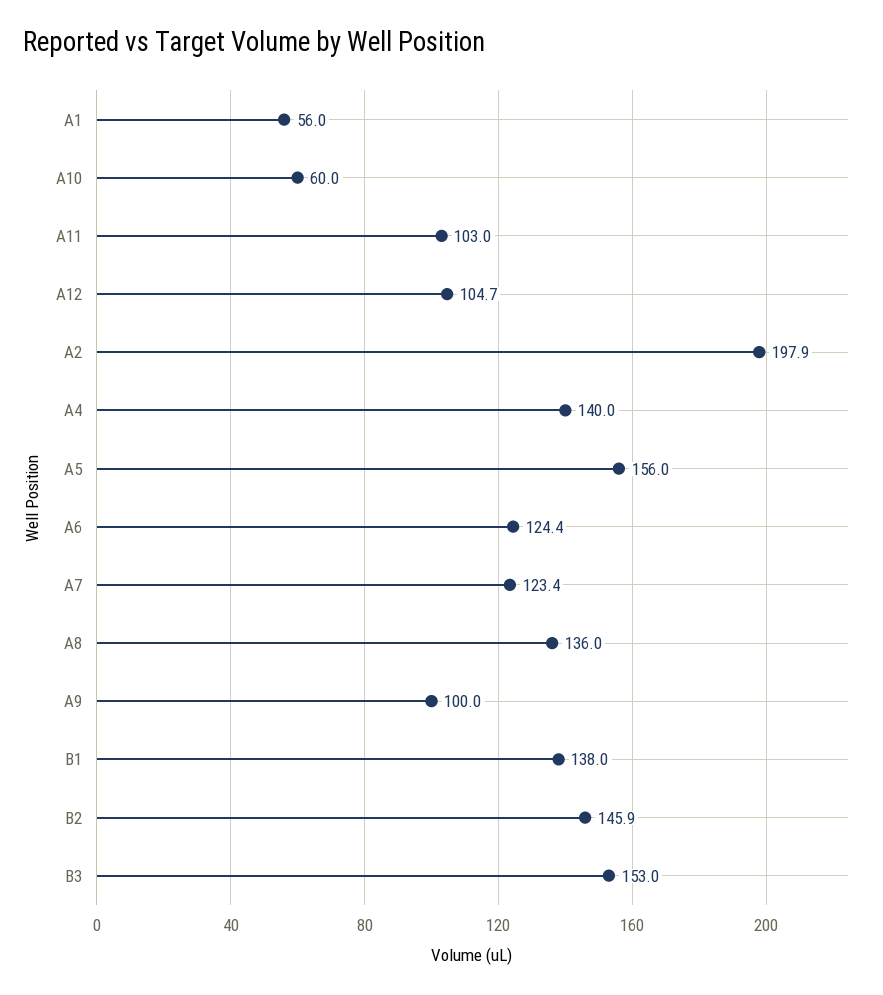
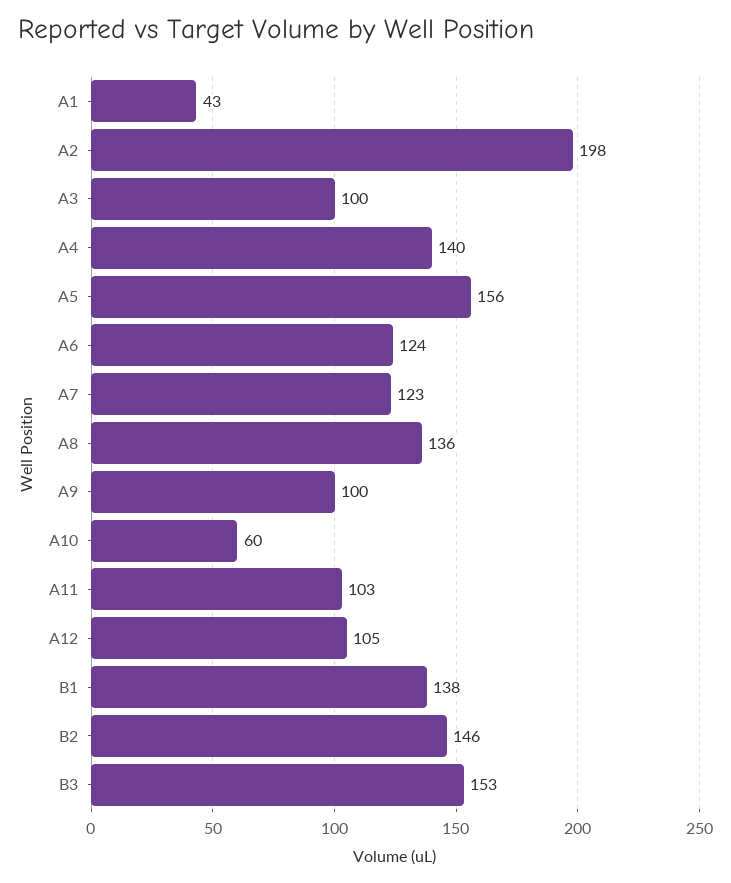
A1: 56 -> 43
A3: none -> 100

